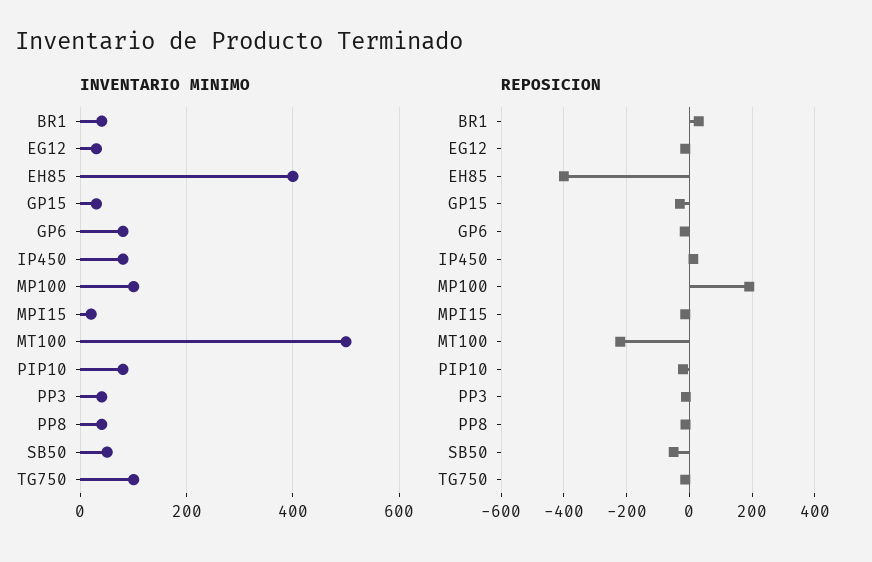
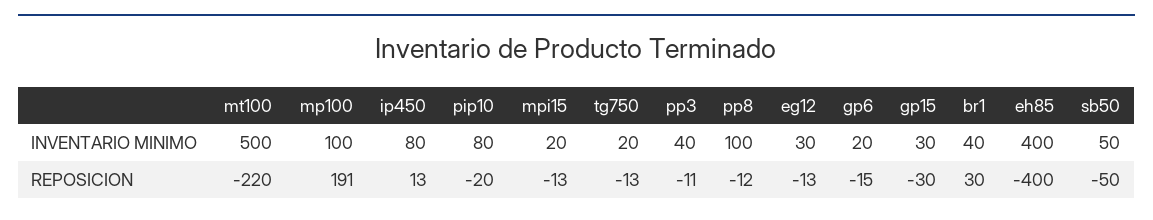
INVENTARIO MINIMO, GP6: 80 -> 20
INVENTARIO MINIMO, PP8: 40 -> 100
INVENTARIO MINIMO, TG750: 100 -> 20

